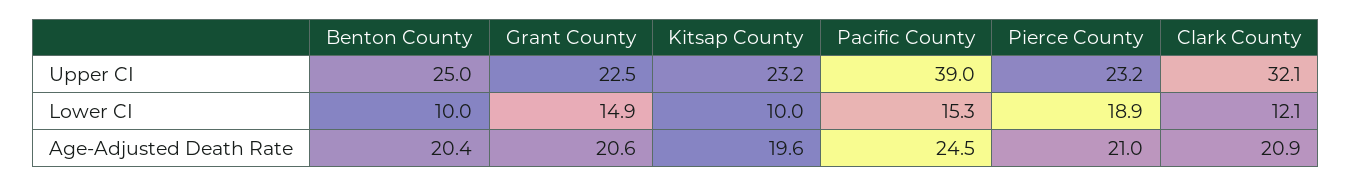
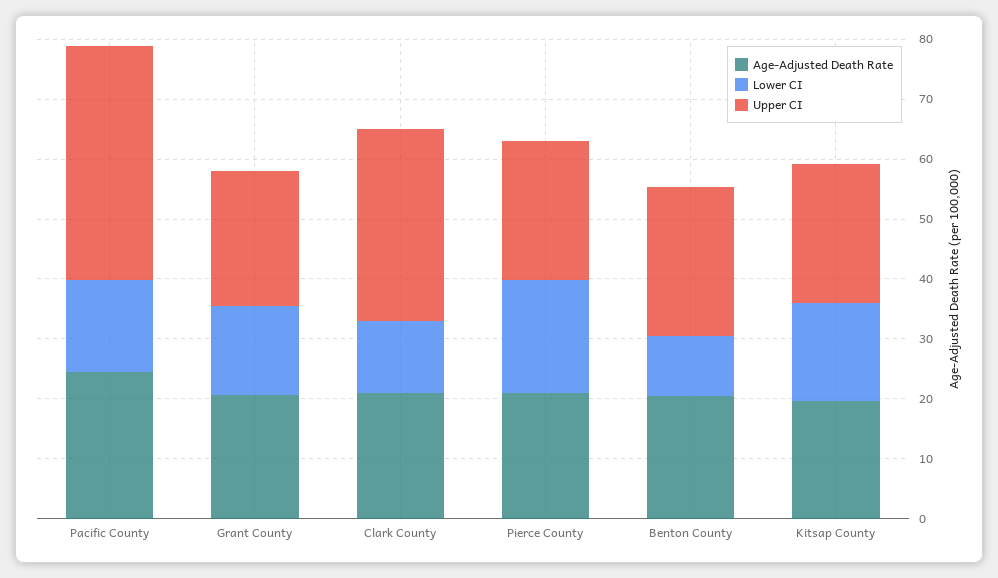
Lower CI, Kitsap County: 10 -> 16

